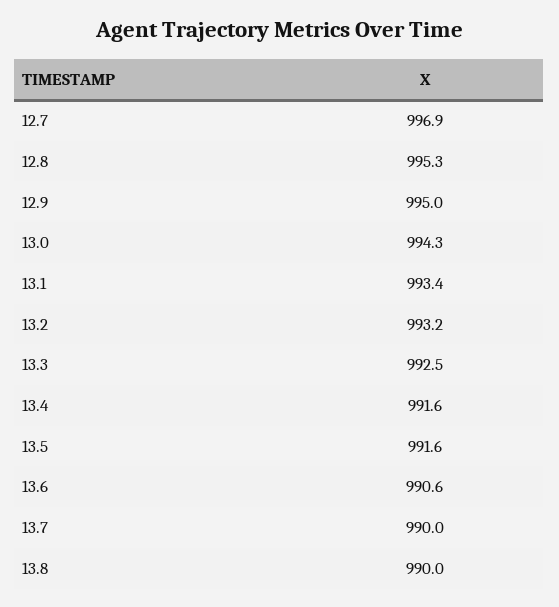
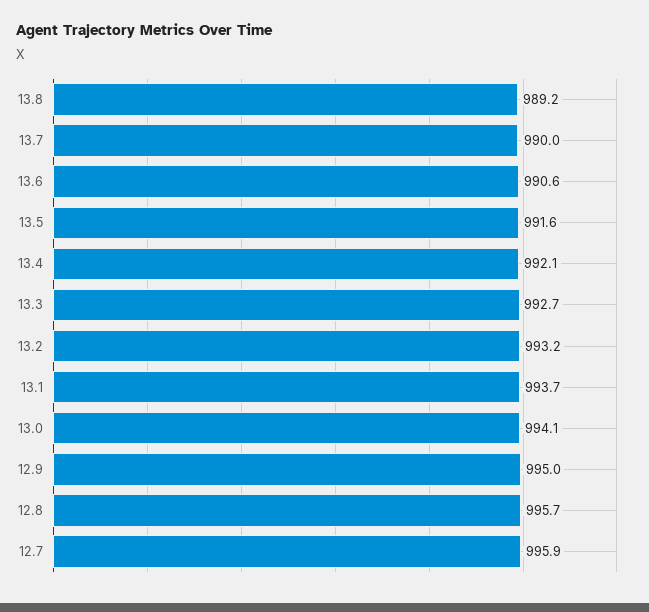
12.7: 996.9 -> 995.9
12.8: 995.3 -> 995.7
13.0: 994.3 -> 994.1
13.1: 993.4 -> 993.7
13.3: 992.5 -> 992.7
13.4: 991.6 -> 992.1
13.8: 990 -> 989.2

